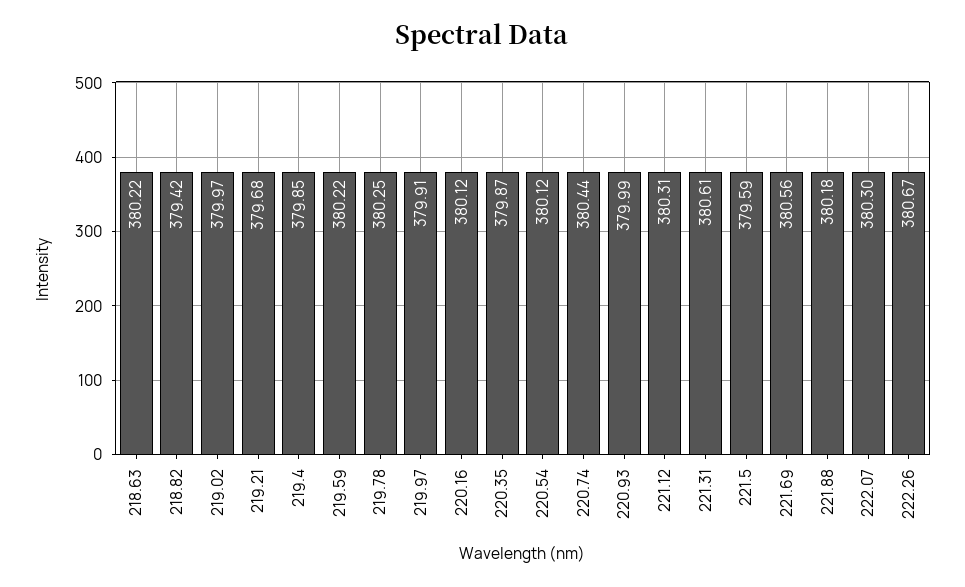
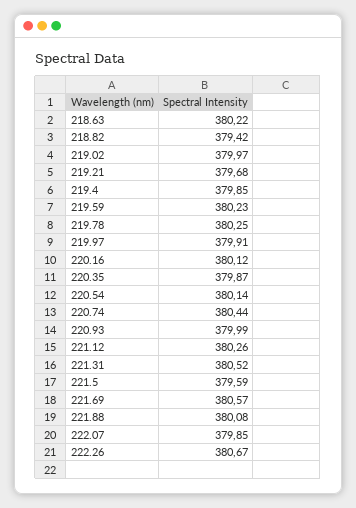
219.59: 380.22 -> 380.23
220.54: 380.12 -> 380.14
221.12: 380.31 -> 380.26
221.31: 380.61 -> 380.52
221.69: 380.56 -> 380.57
221.88: 380.18 -> 380.08
222.07: 380.3 -> 379.85

